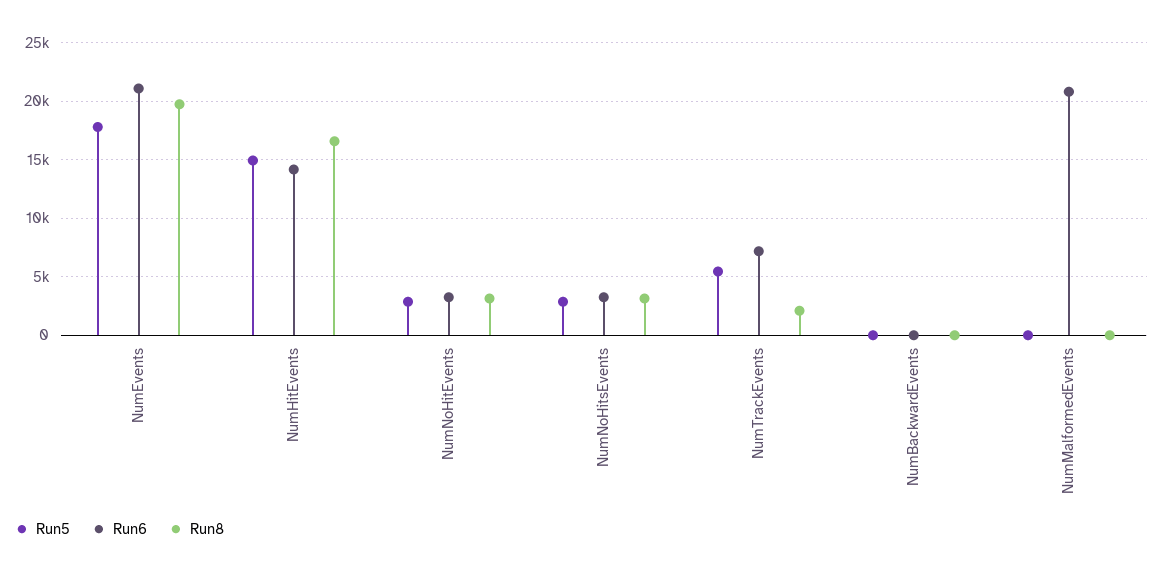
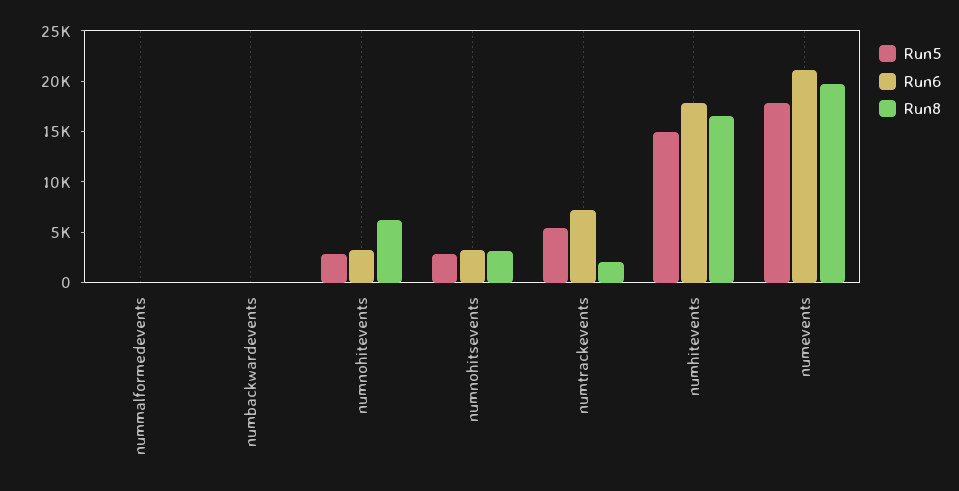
Run6, NumHitEvents: 14000 -> 18000
Run8, NumNoHitEvents: 3000 -> 6000
Run6, NumMalformedEvents: 21000 -> 0

